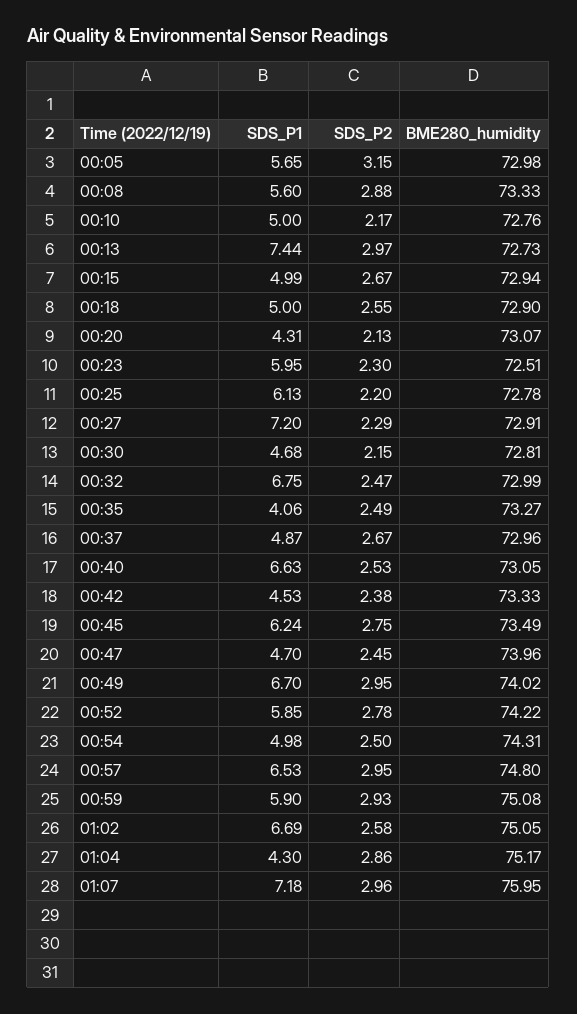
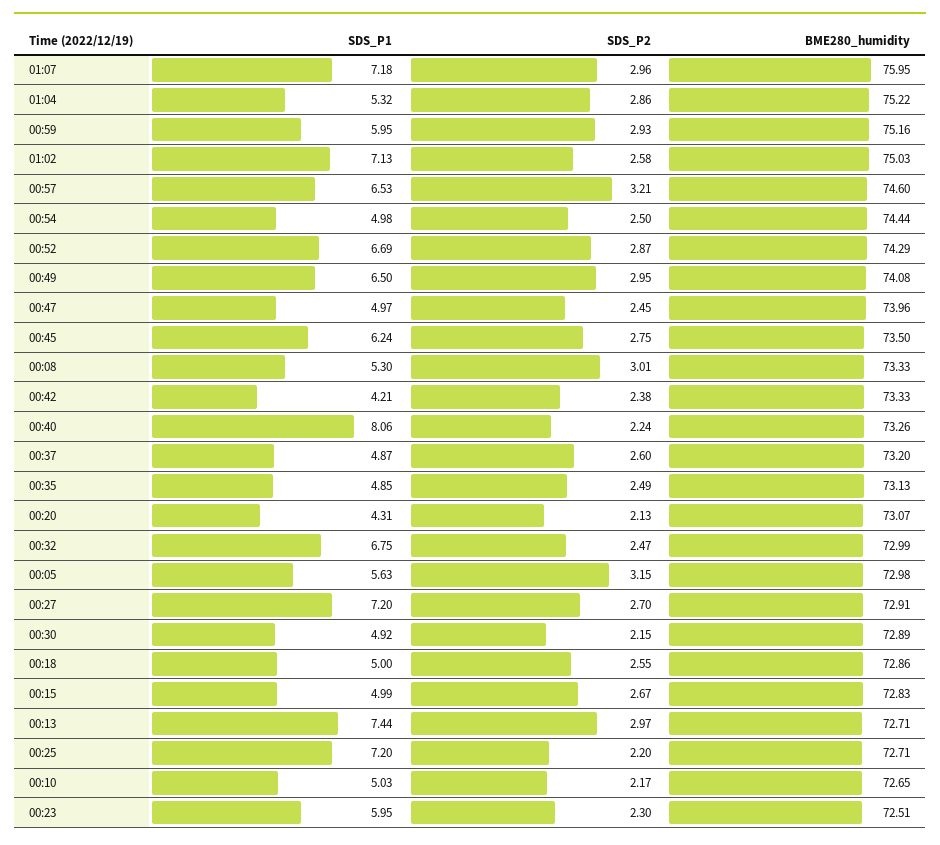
SDS_P1, 00:05: 5.65 -> 5.63
SDS_P1, 00:08: 5.6 -> 5.3
SDS_P2, 00:08: 2.88 -> 3.01
SDS_P1, 00:10: 5 -> 5.03
BME280_humidity, 00:10: 72.76 -> 72.65
BME280_humidity, 00:13: 72.73 -> 72.71
BME280_humidity, 00:15: 72.94 -> 72.83
BME280_humidity, 00:18: 72.9 -> 72.86
SDS_P1, 00:25: 6.13 -> 7.2
BME280_humidity, 00:25: 72.78 -> 72.71
SDS_P2, 00:27: 2.29 -> 2.7
SDS_P1, 00:30: 4.68 -> 4.92
BME280_humidity, 00:30: 72.81 -> 72.89
SDS_P1, 00:35: 4.06 -> 4.85
BME280_humidity, 00:35: 73.27 -> 73.13
SDS_P2, 00:37: 2.67 -> 2.6
BME280_humidity, 00:37: 72.96 -> 73.2
SDS_P1, 00:40: 6.63 -> 8.06
SDS_P2, 00:40: 2.53 -> 2.24
BME280_humidity, 00:40: 73.05 -> 73.26
SDS_P1, 00:42: 4.53 -> 4.21
BME280_humidity, 00:45: 73.49 -> 73.5
SDS_P1, 00:47: 4.7 -> 4.97
SDS_P1, 00:49: 6.7 -> 6.5
BME280_humidity, 00:49: 74.02 -> 74.08
SDS_P1, 00:52: 5.85 -> 6.69
SDS_P2, 00:52: 2.78 -> 2.87
BME280_humidity, 00:52: 74.22 -> 74.29
BME280_humidity, 00:54: 74.31 -> 74.44
SDS_P2, 00:57: 2.95 -> 3.21
BME280_humidity, 00:57: 74.8 -> 74.6
SDS_P1, 00:59: 5.9 -> 5.95
BME280_humidity, 00:59: 75.08 -> 75.16
SDS_P1, 01:02: 6.69 -> 7.13
BME280_humidity, 01:02: 75.05 -> 75.03
SDS_P1, 01:04: 4.3 -> 5.32
BME280_humidity, 01:04: 75.17 -> 75.22

